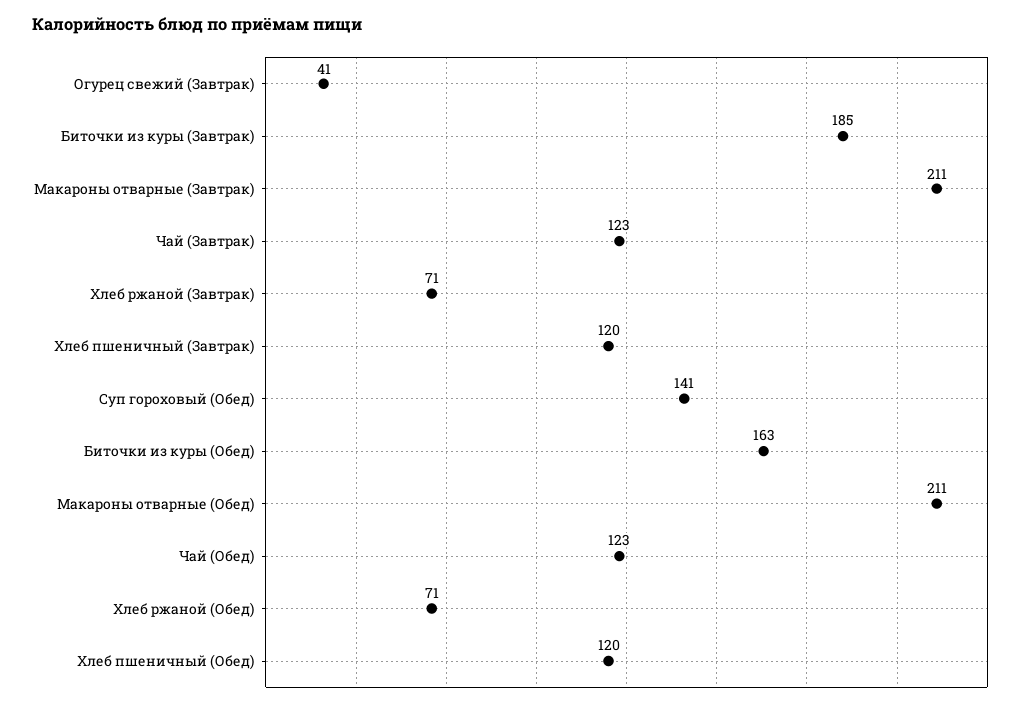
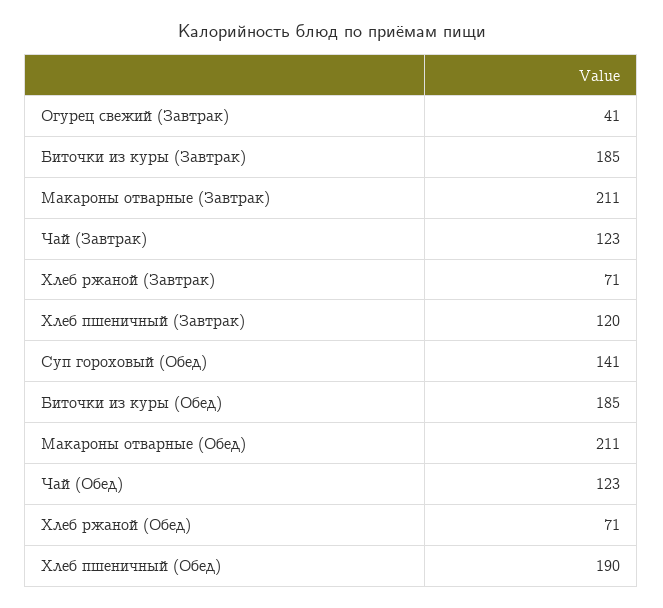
Биточки из куры (Обед): 163 -> 185
Хлеб пшеничный (Обед): 120 -> 190

